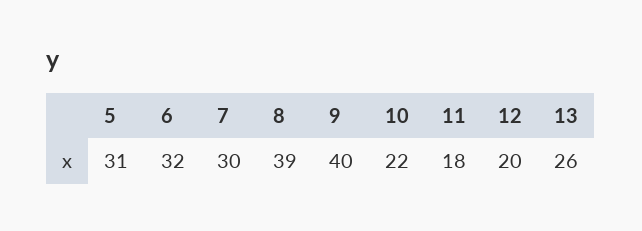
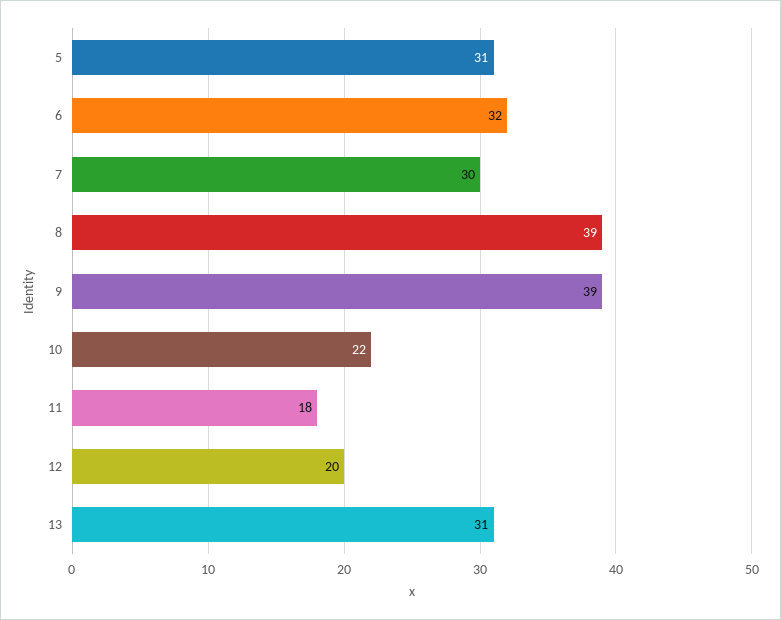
9: 40 -> 39
13: 26 -> 31

